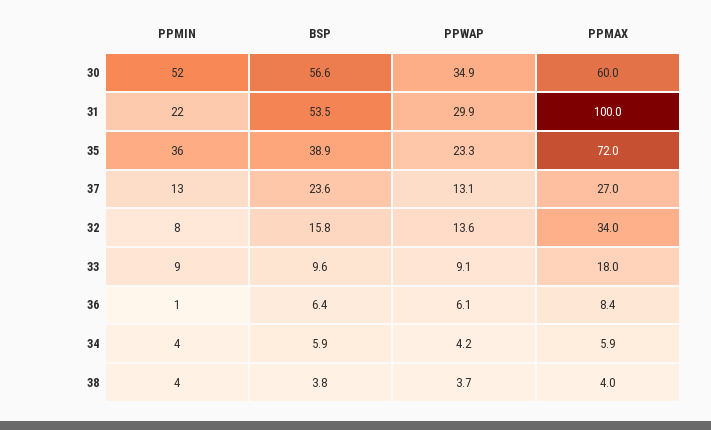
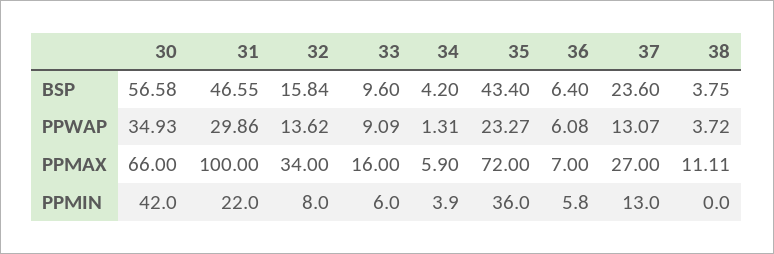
PPMIN, 30: 52 -> 42
PPMAX, 30: 60 -> 66
BSP, 31: 53.5 -> 46.55
BSP, 35: 38.9 -> 43.4
PPMIN, 33: 9 -> 6
PPMAX, 33: 18 -> 16
PPMIN, 36: 1 -> 5.8
PPMAX, 36: 8.4 -> 7
BSP, 34: 5.9 -> 4.2
PPWAP, 34: 4.2 -> 1.31
PPMIN, 38: 4 -> 0
PPMAX, 38: 4 -> 11.11

